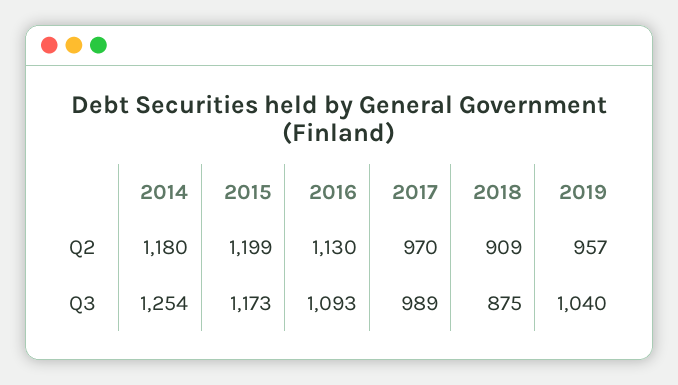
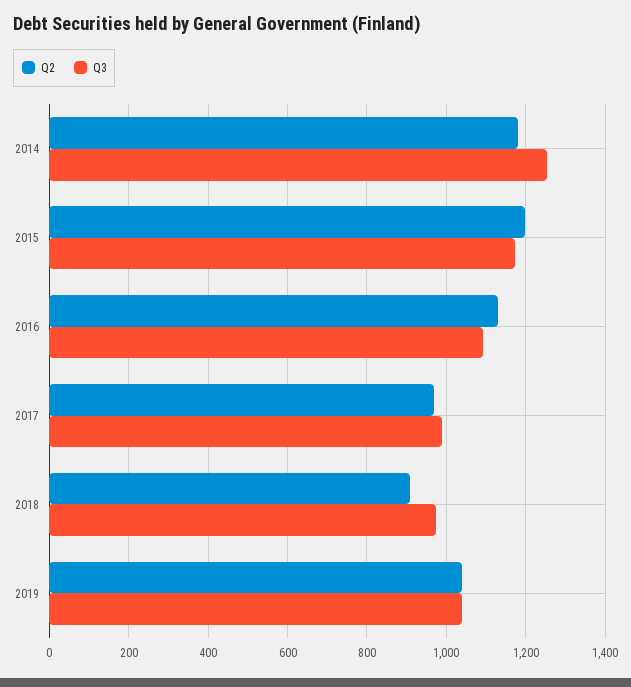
Q2, 2019: 957 -> 1040
Q3, 2018: 875 -> 980

